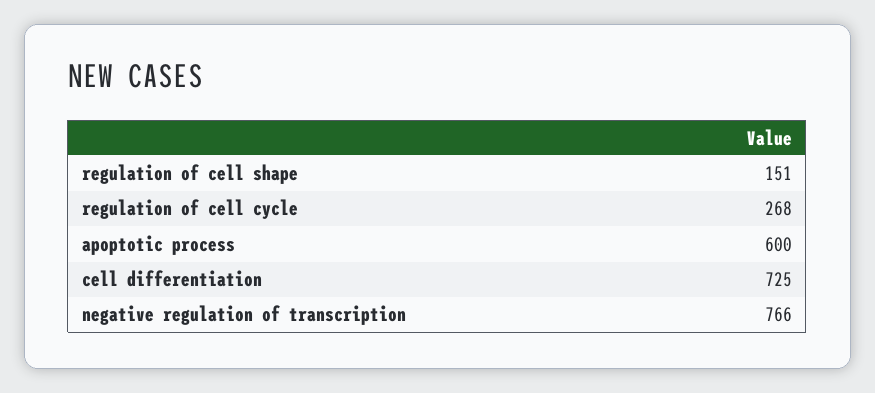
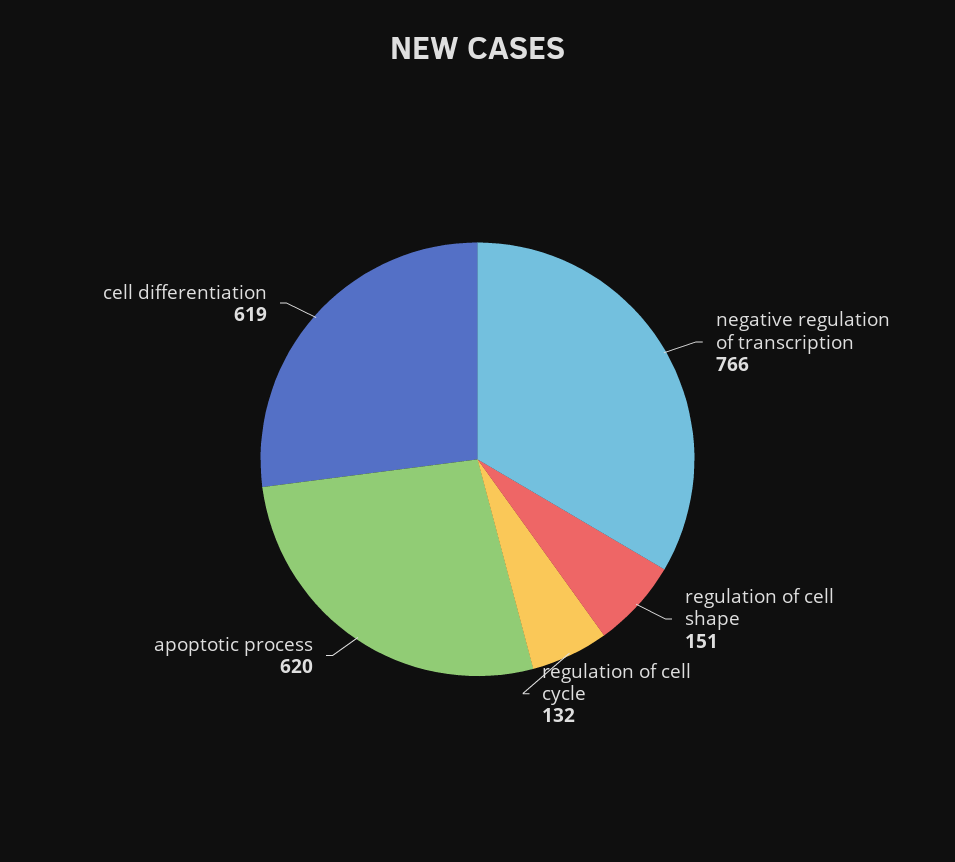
regulation of cell cycle: 268 -> 132
apoptotic process: 600 -> 620
cell differentiation: 725 -> 619

